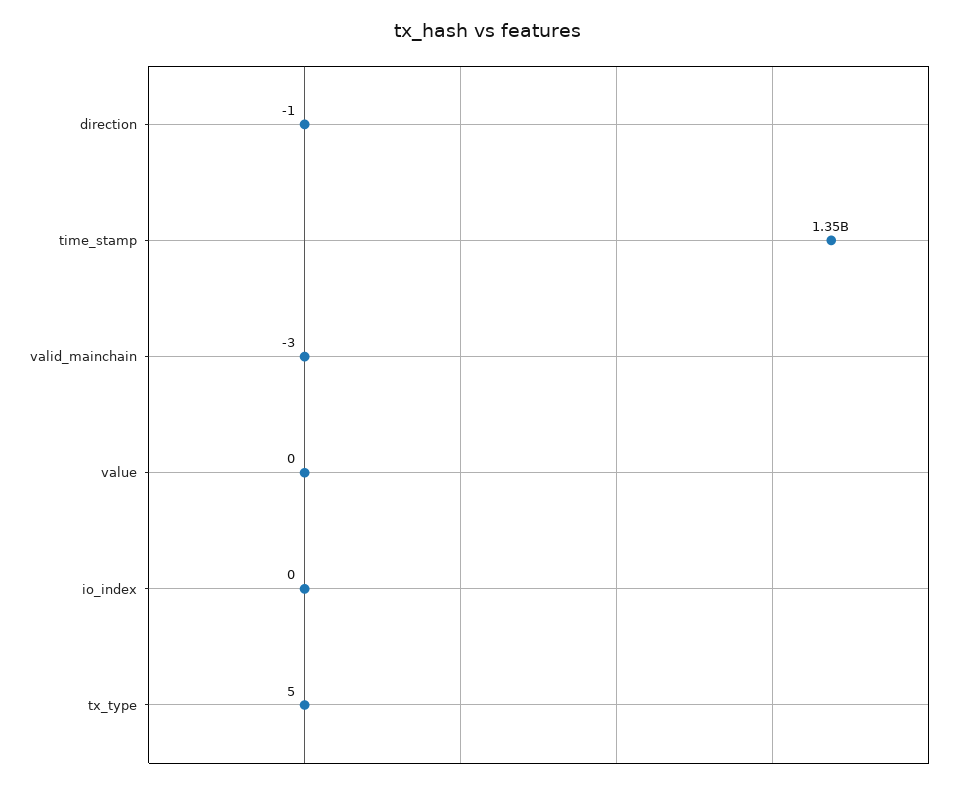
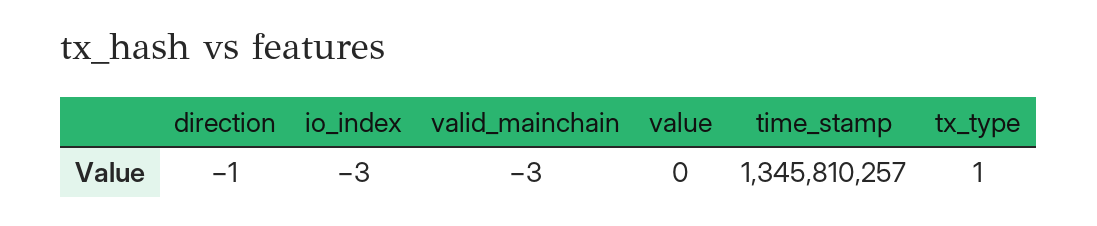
io_index: 0 -> -3
tx_type: 5 -> 1

